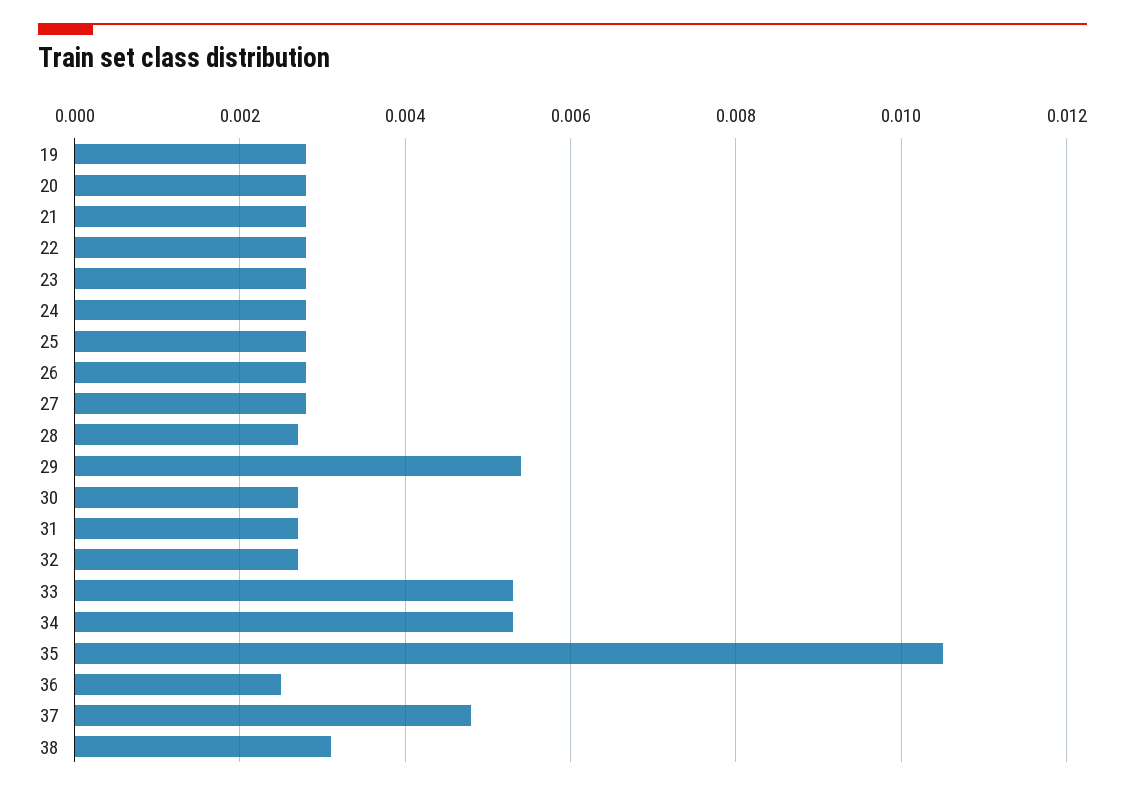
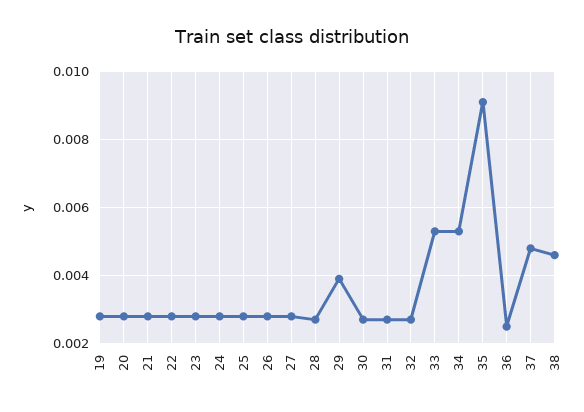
29: 0.0055 -> 0.004
35: 0.0105 -> 0.009
38: 0.003 -> 0.0045

